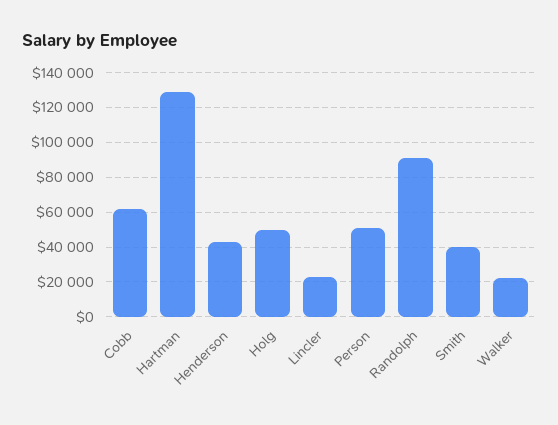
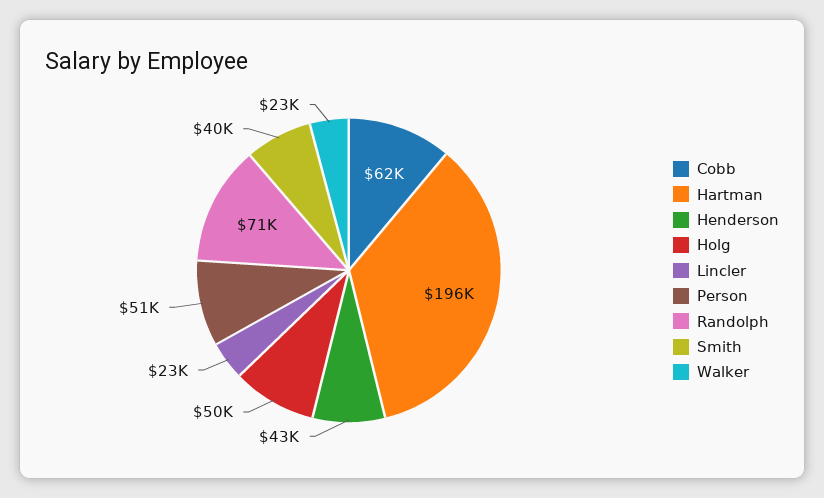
Hartman: 130000 -> 196000
Randolph: 90000 -> 71000

